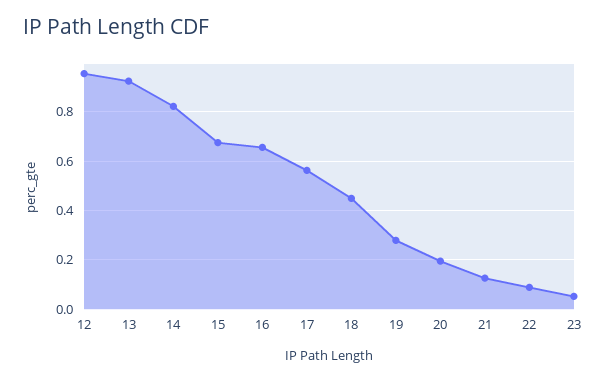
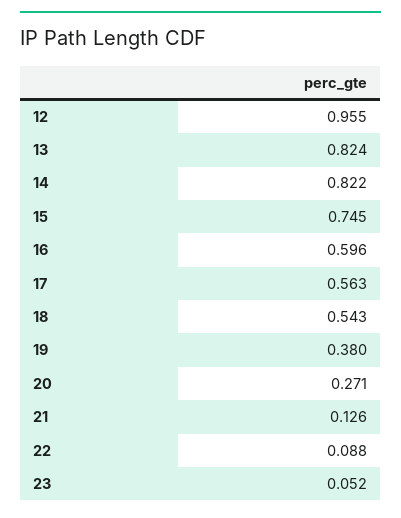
13: 0.925 -> 0.824
15: 0.675 -> 0.745
16: 0.65 -> 0.596
18: 0.45 -> 0.543
19: 0.275 -> 0.38
20: 0.2 -> 0.271

